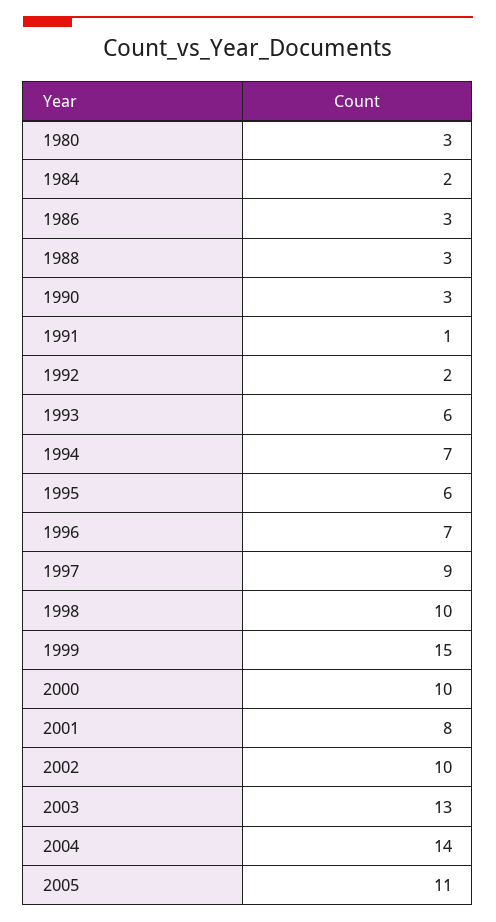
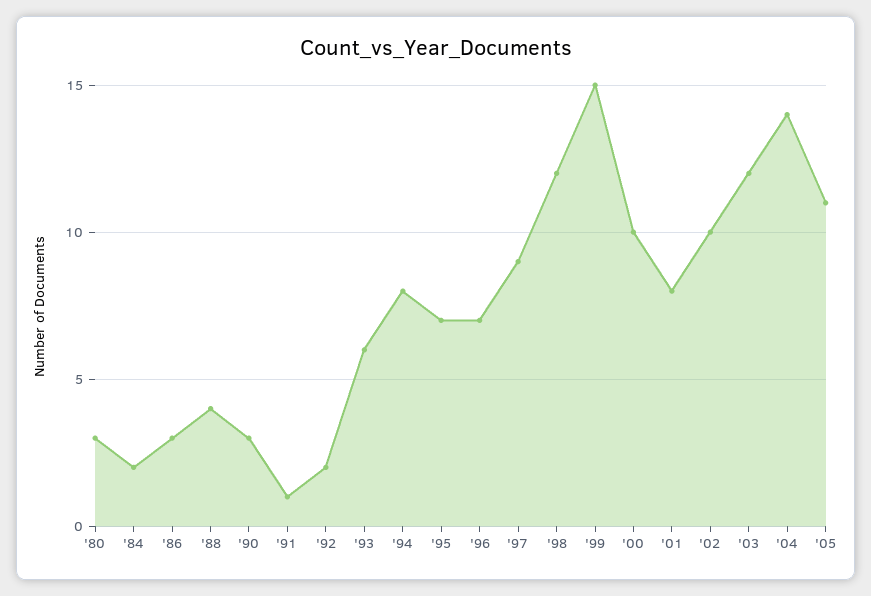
1988: 3 -> 4
1994: 7 -> 8
1995: 6 -> 7
1998: 10 -> 12
2003: 13 -> 12

